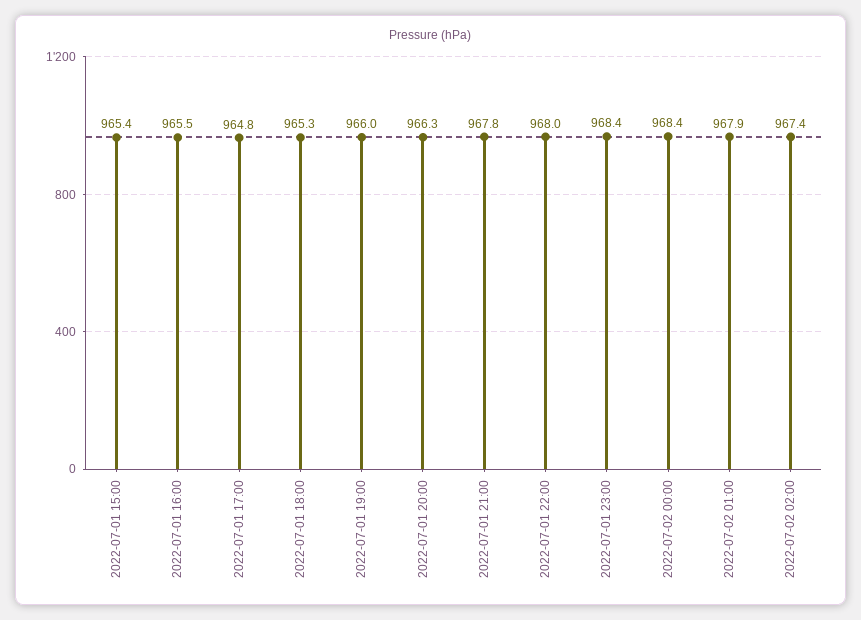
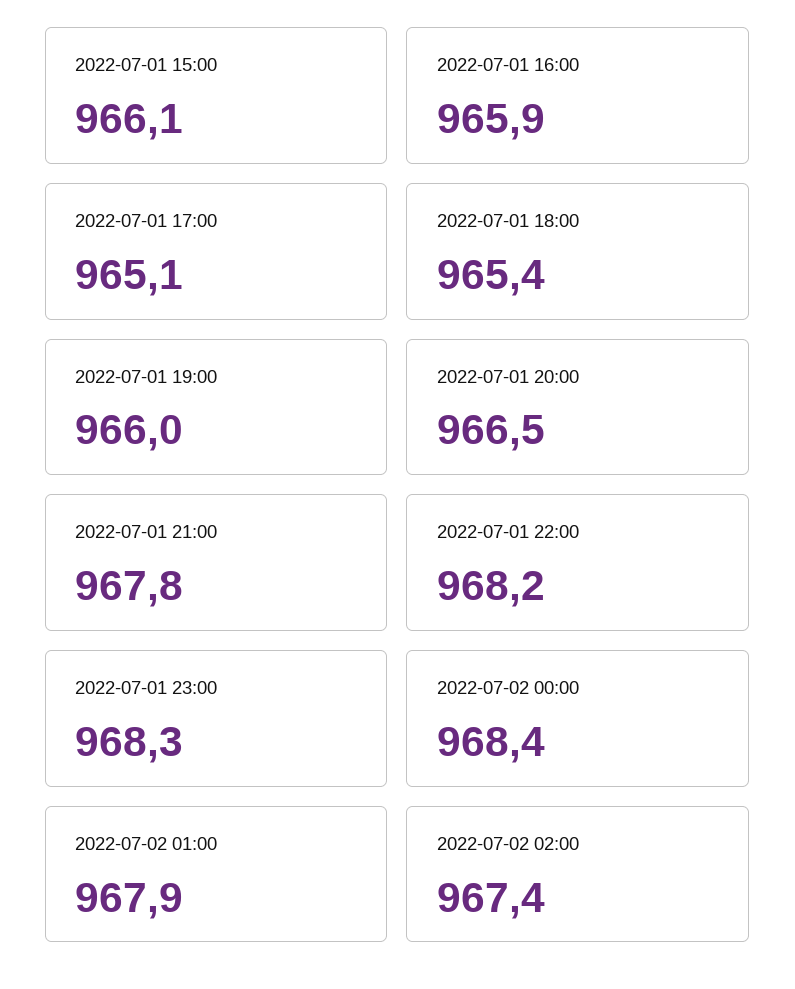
2022-07-01 15:00: 965.4 -> 966.1
2022-07-01 16:00: 965.5 -> 965.9
2022-07-01 17:00: 964.8 -> 965.1
2022-07-01 18:00: 965.3 -> 965.4
2022-07-01 20:00: 966.3 -> 966.5
2022-07-01 22:00: 968 -> 968.2
2022-07-01 23:00: 968.4 -> 968.3

